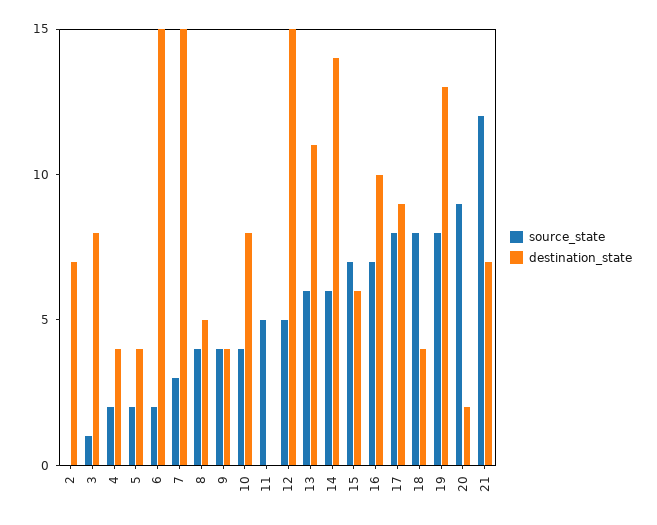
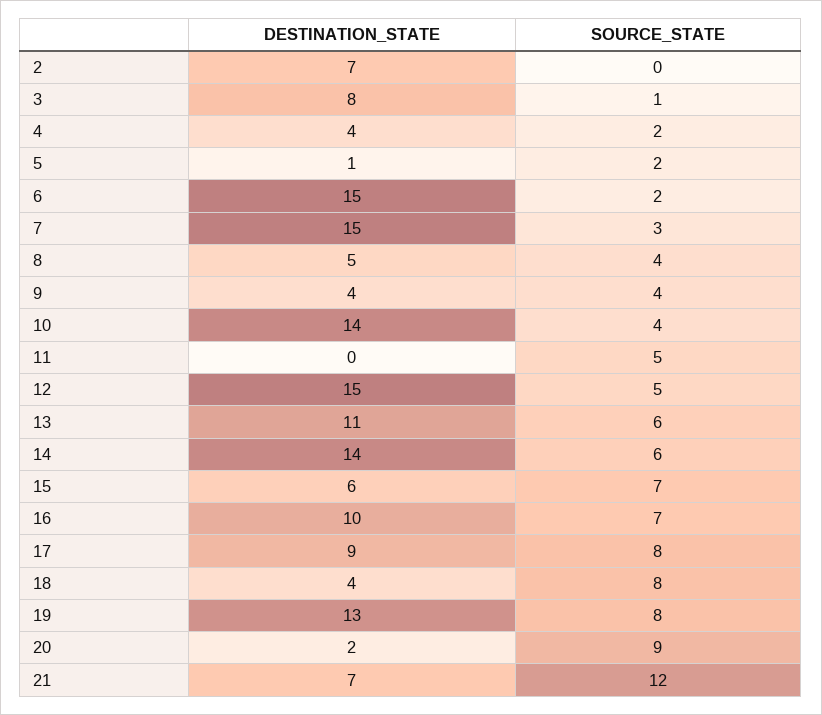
destination_state, 5: 4 -> 1
destination_state, 10: 8 -> 14

